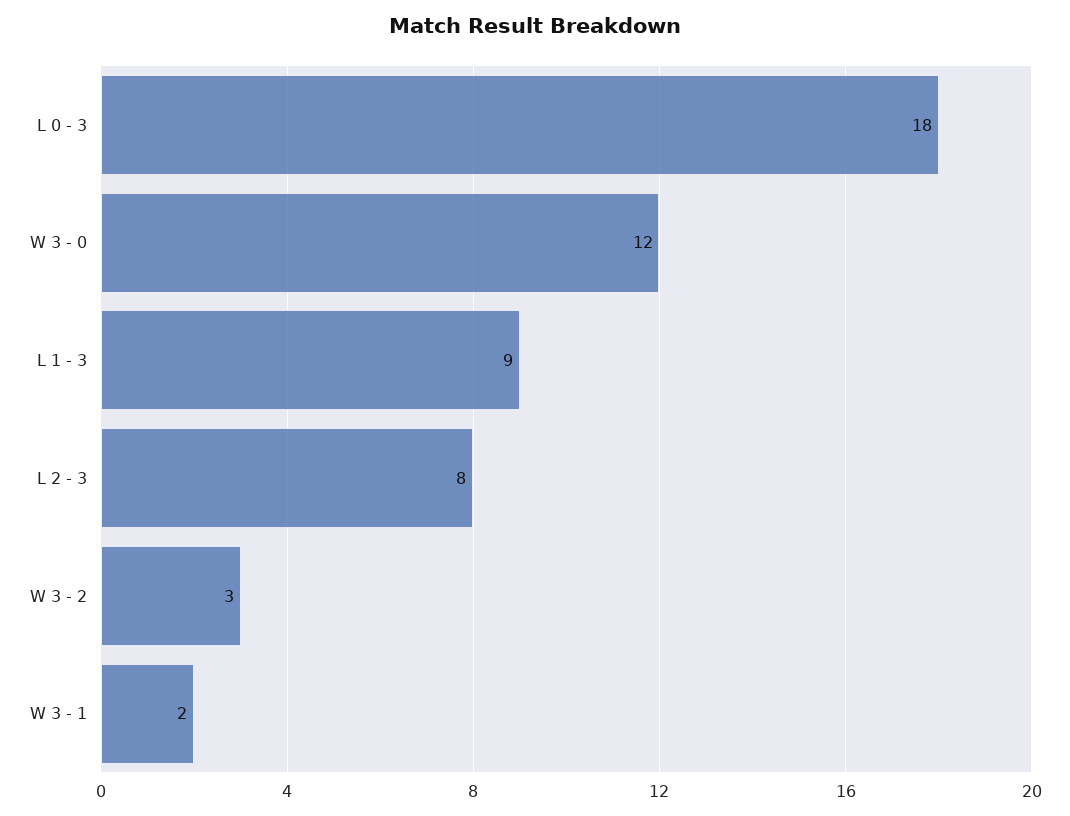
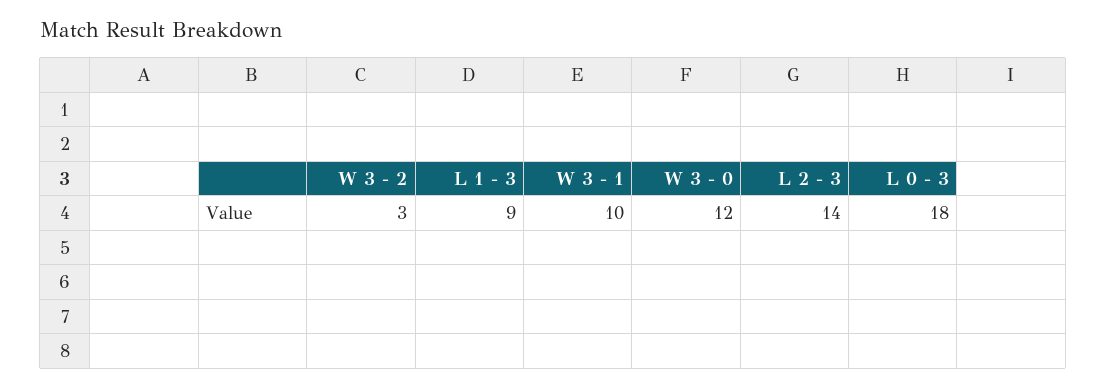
L 2 - 3: 8 -> 14
W 3 - 1: 2 -> 10

